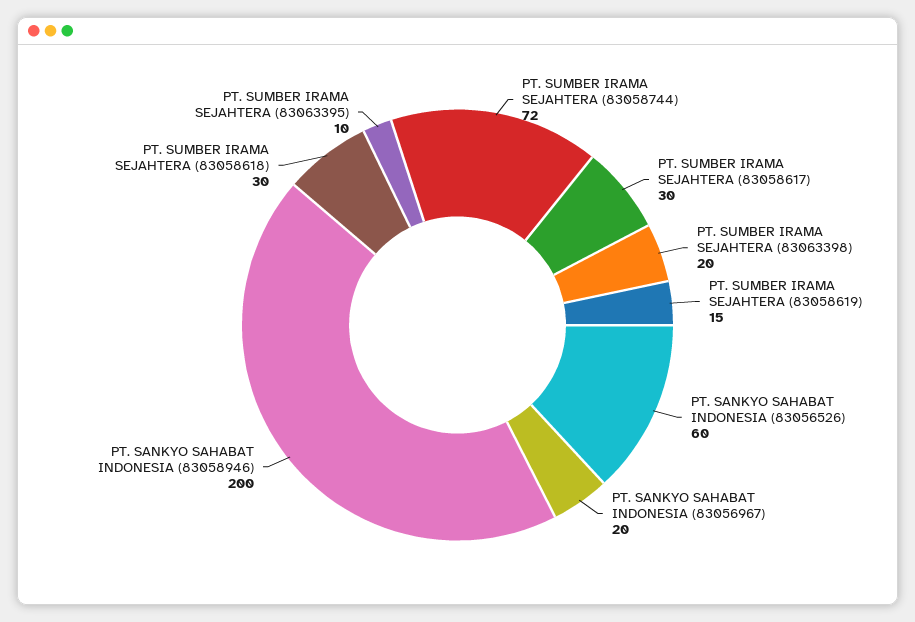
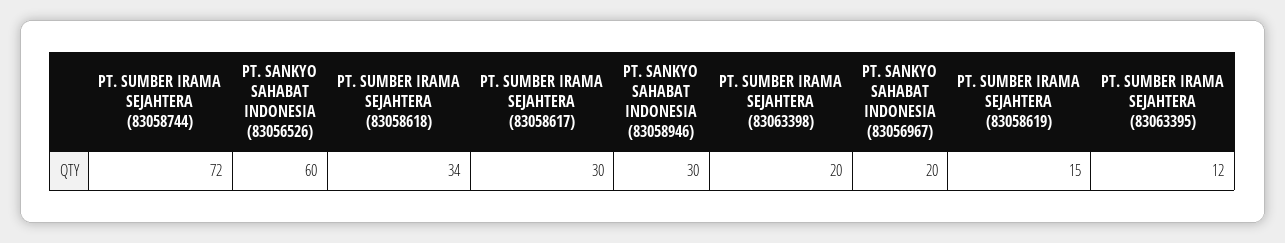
PT. SANKYO SAHABAT INDONESIA (83058946): 200 -> 30
PT. SUMBER IRAMA SEJAHTERA (83058618): 30 -> 34
PT. SUMBER IRAMA SEJAHTERA (83063395): 10 -> 12

